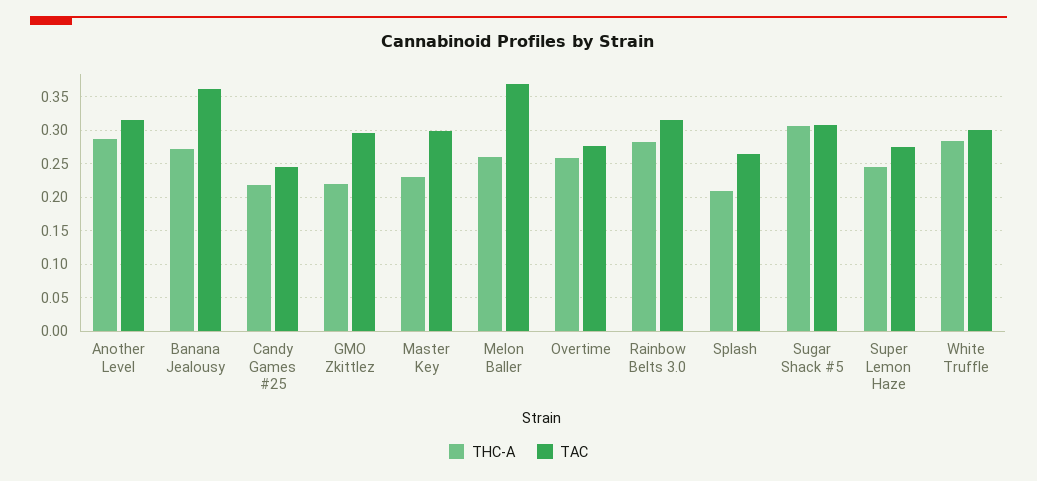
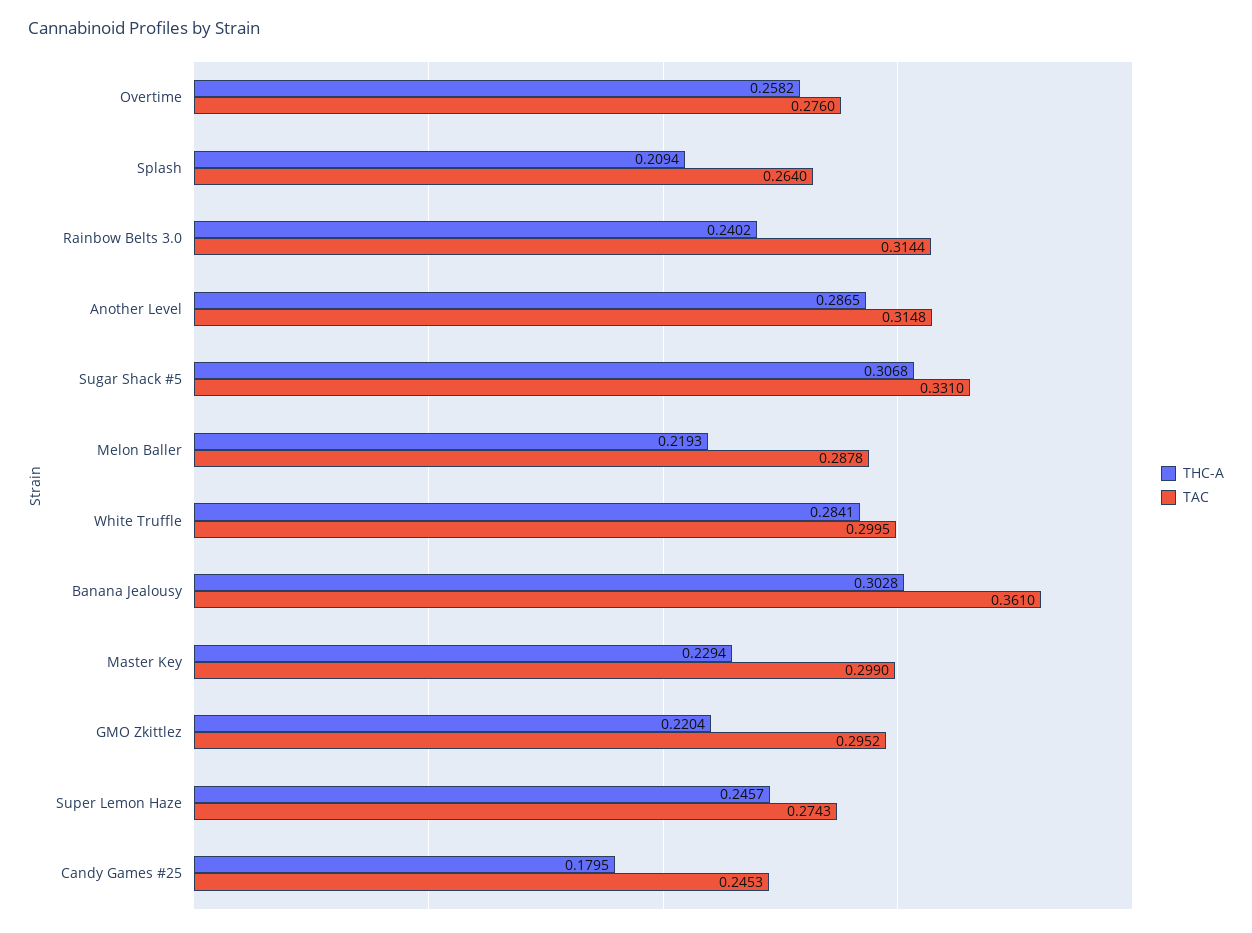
THC-A, Banana Jealousy: 0.27 -> 0.3028
THC-A, Candy Games #25: 0.22 -> 0.1795
THC-A, Melon Baller: 0.26 -> 0.2193
TAC, Melon Baller: 0.37 -> 0.2878
THC-A, Rainbow Belts 3.0: 0.28 -> 0.2402
TAC, Sugar Shack #5: 0.31 -> 0.331

